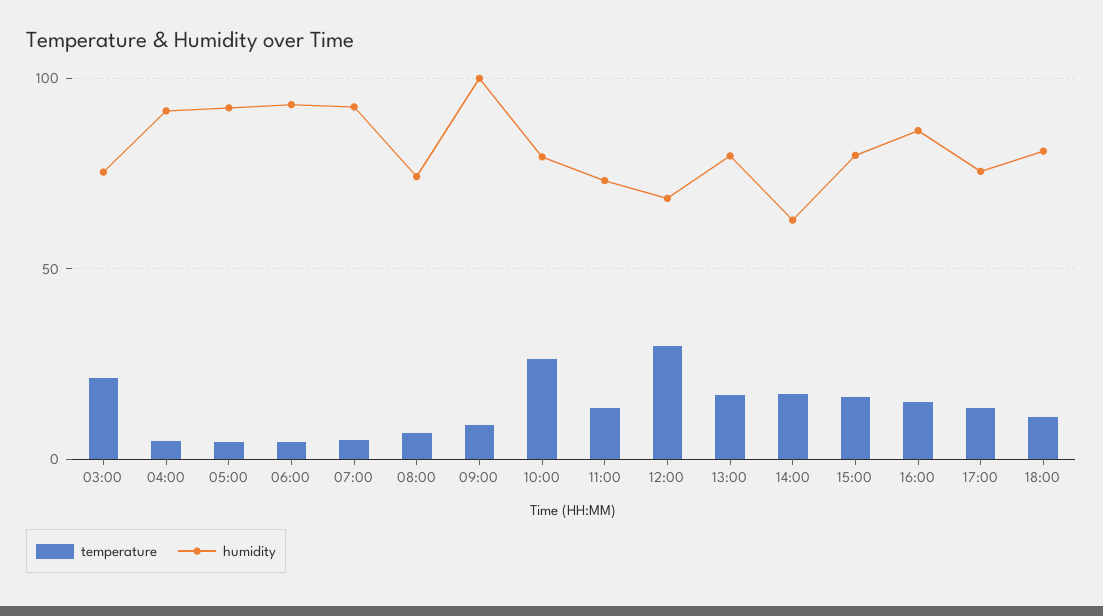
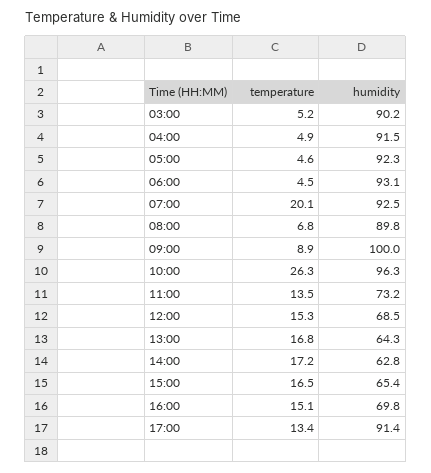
temperature, 03:00: 20 -> 5.2
humidity, 03:00: 75 -> 90.2
temperature, 07:00: 5 -> 20.1
humidity, 08:00: 75 -> 89.8
humidity, 10:00: 80 -> 96.3
temperature, 12:00: 30 -> 15.3
humidity, 13:00: 80 -> 64.3
humidity, 15:00: 80 -> 65.4
humidity, 16:00: 85 -> 69.8
humidity, 17:00: 75 -> 91.4
temperature, 18:00: 10 -> none
humidity, 18:00: 80 -> none

